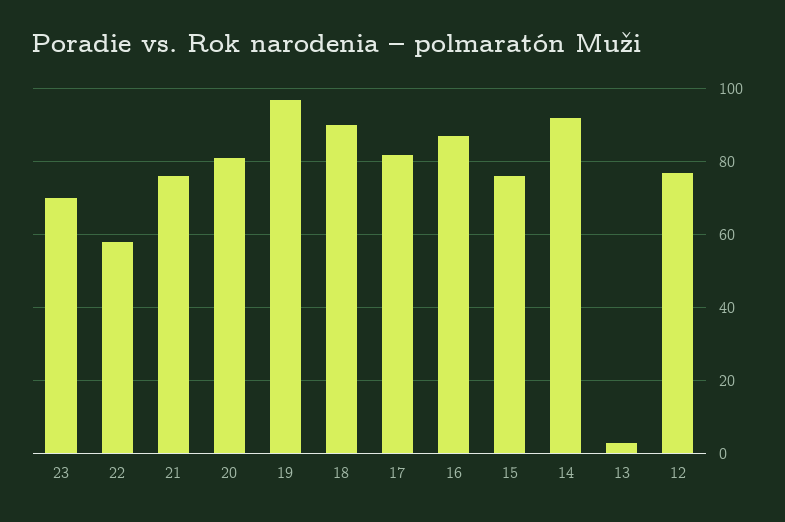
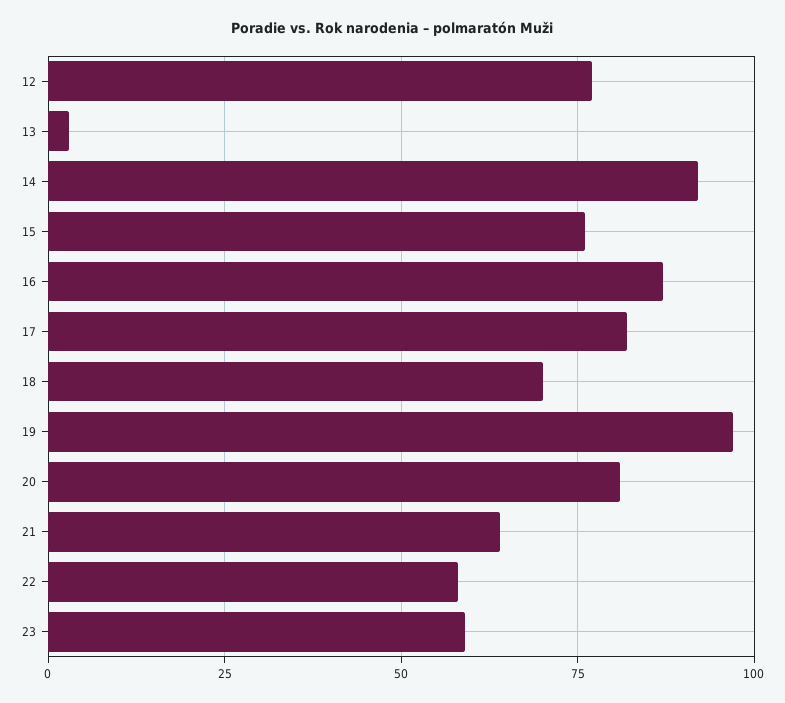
23: 70 -> 60
21: 75 -> 65
18: 90 -> 70

